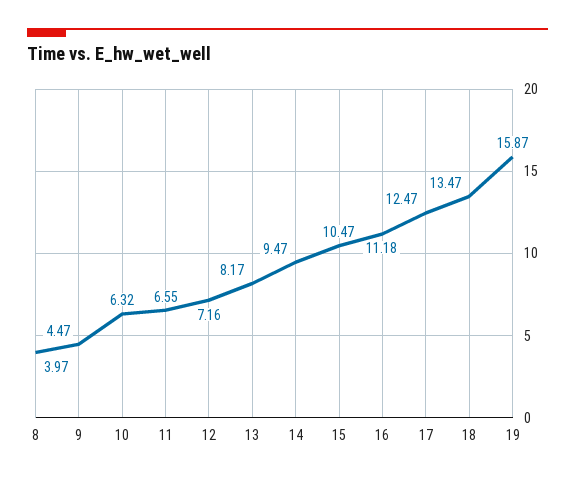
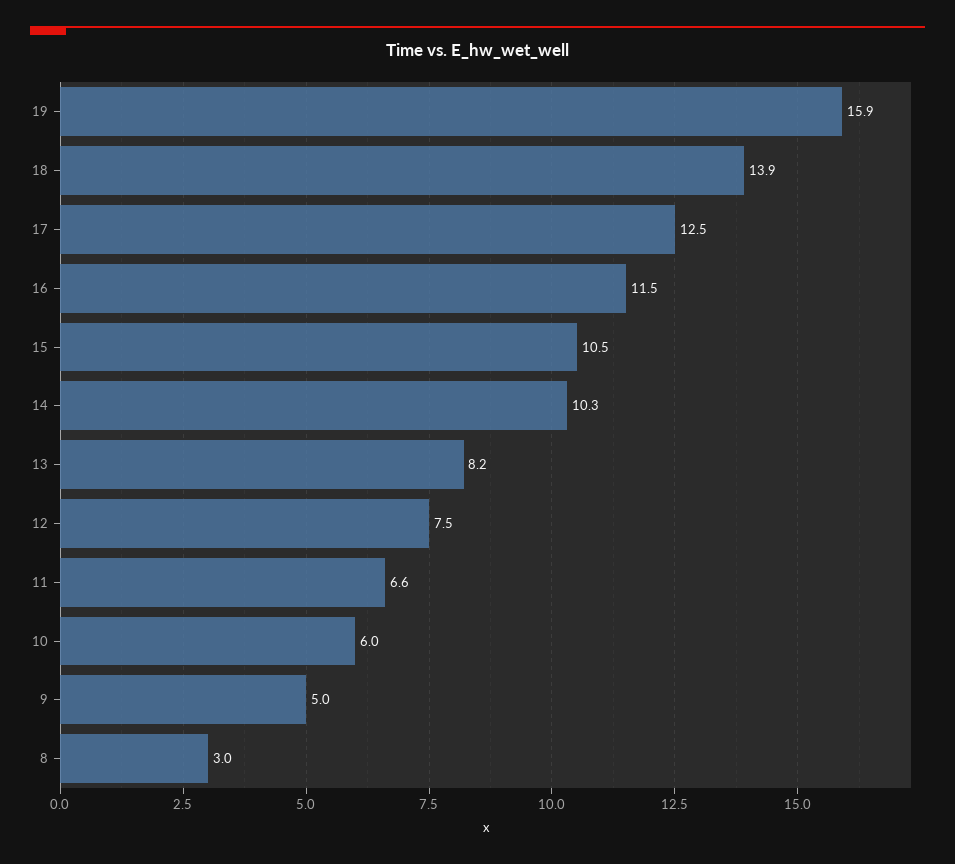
8: 3.97 -> 3
9: 4.47 -> 5
10: 6.32 -> 6
12: 7.16 -> 7.5
14: 9.47 -> 10.3
16: 11.18 -> 11.5
18: 13.47 -> 13.9

